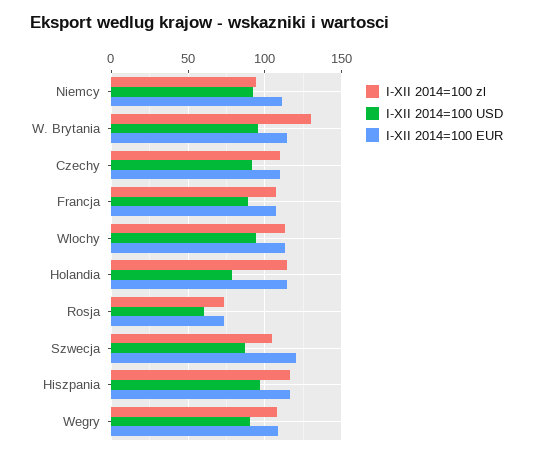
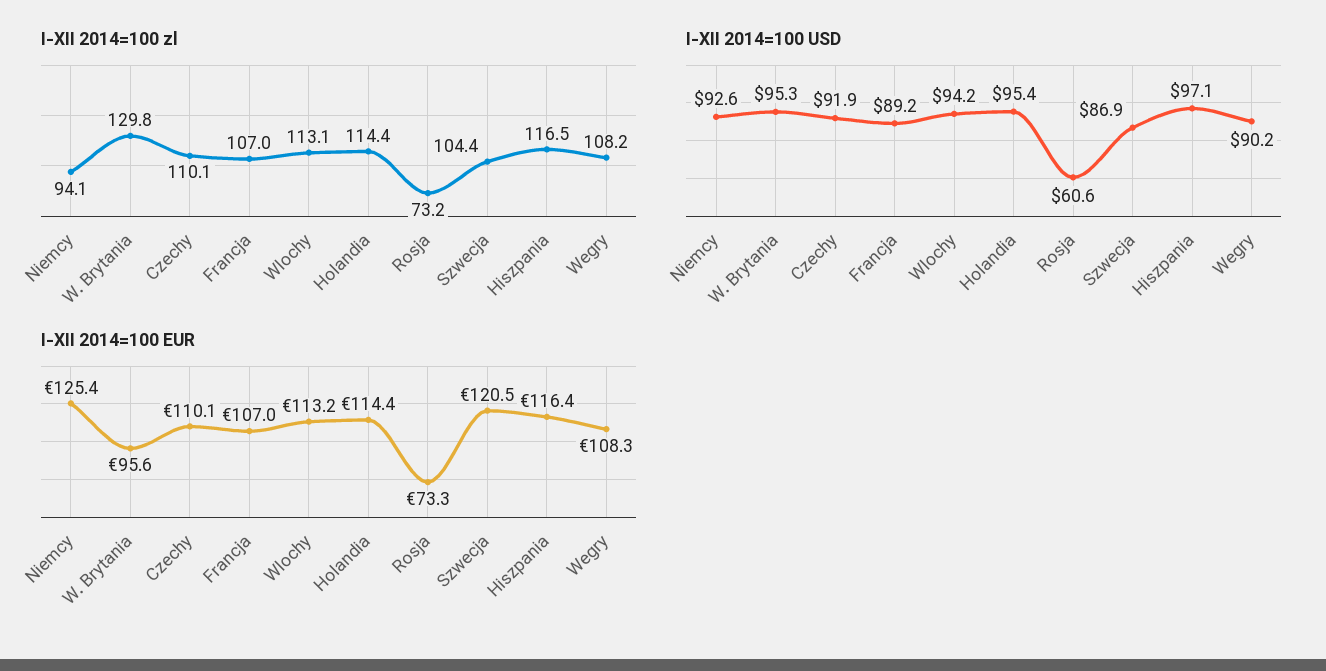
I-XII 2014=100 EUR, Niemcy: 110 -> 125.4
I-XII 2014=100 EUR, W. Brytania: 115 -> 95.6
I-XII 2014=100 USD, Holandia: 80 -> 95.4

